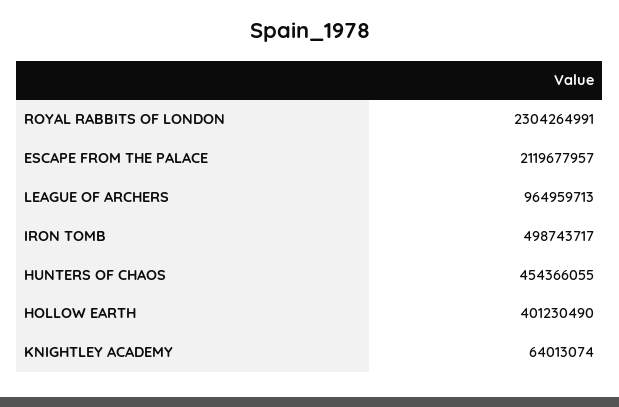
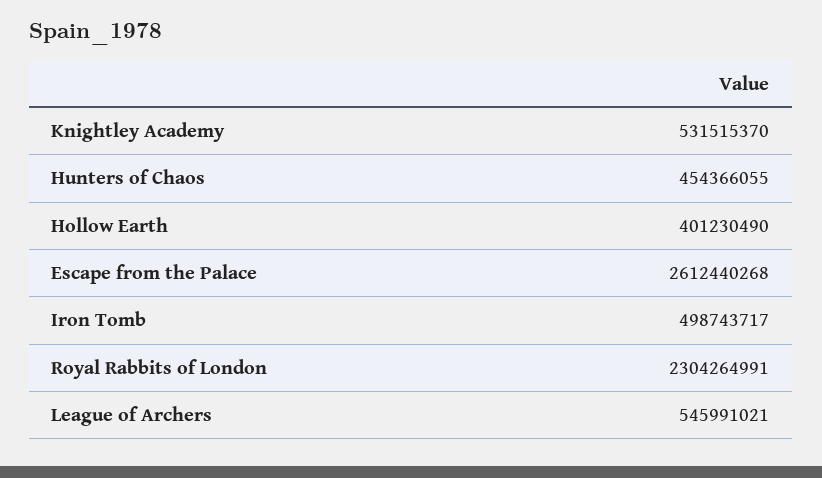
ESCAPE FROM THE PALACE: 2119677957 -> 2612440268
LEAGUE OF ARCHERS: 964959713 -> 545991021
KNIGHTLEY ACADEMY: 64013074 -> 531515370

